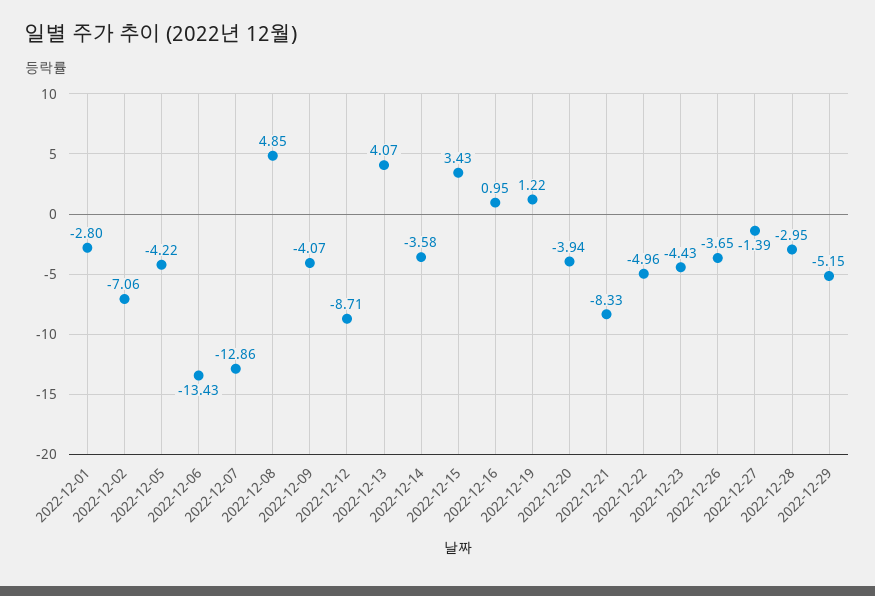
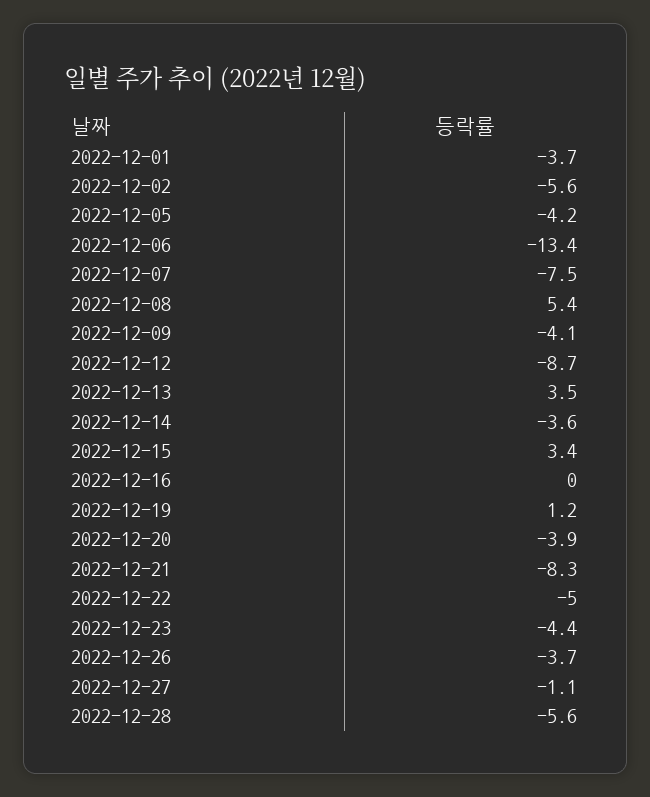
2022-12-01: -2.8 -> -3.7
2022-12-02: -7.06 -> -5.6
2022-12-07: -12.86 -> -7.5
2022-12-08: 4.85 -> 5.4
2022-12-13: 4.07 -> 3.5
2022-12-16: 0.95 -> 0
2022-12-27: -1.39 -> -1.1
2022-12-28: -2.95 -> -5.6
2022-12-29: -5.15 -> none

